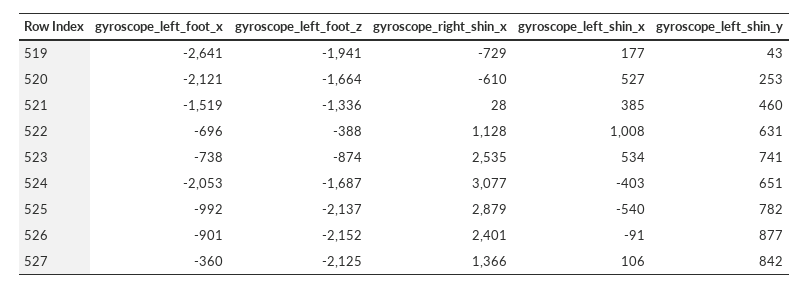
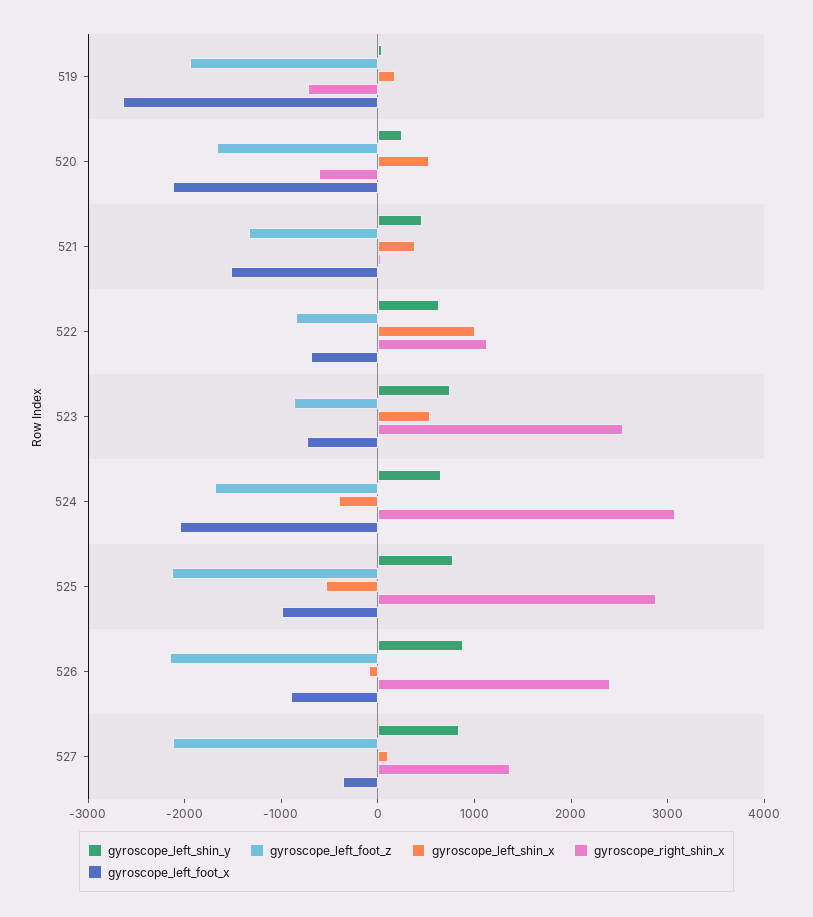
gyroscope_left_foot_z, 522: -388 -> -800

